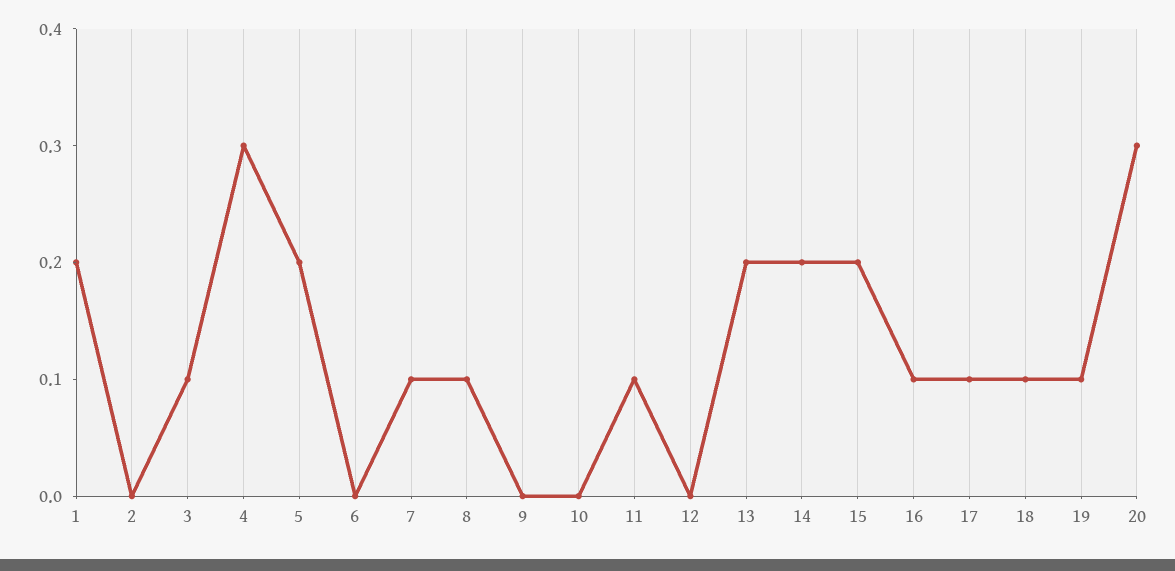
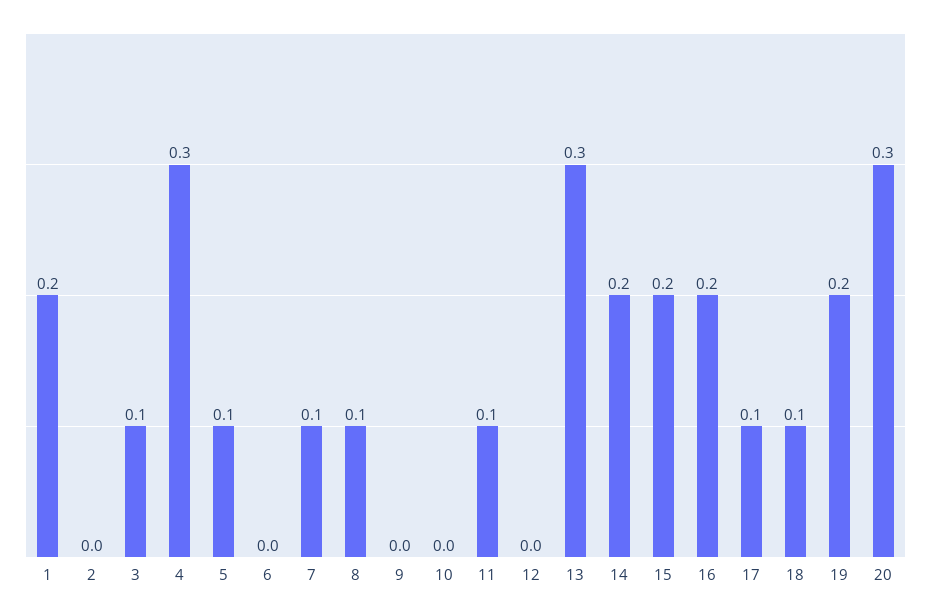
5: 0.2 -> 0.1
13: 0.2 -> 0.3
16: 0.1 -> 0.2
19: 0.1 -> 0.2

